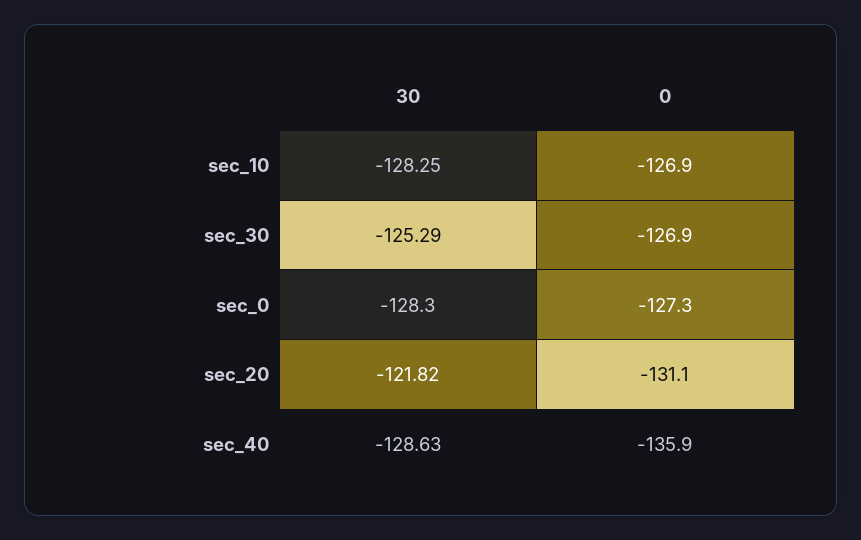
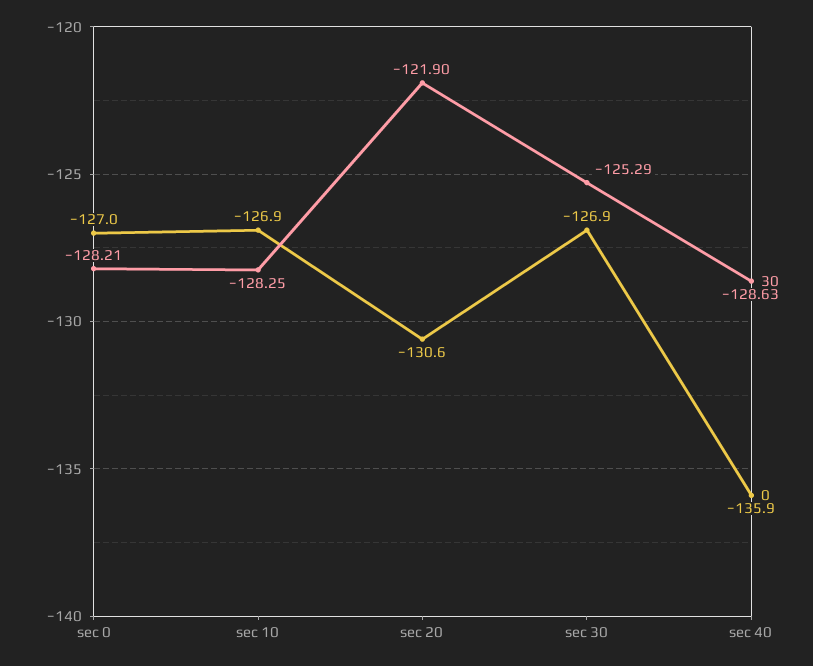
30, sec_0: -128.3 -> -128.21
0, sec_0: -127.3 -> -127
30, sec_20: -121.82 -> -121.9
0, sec_20: -131.1 -> -130.6

